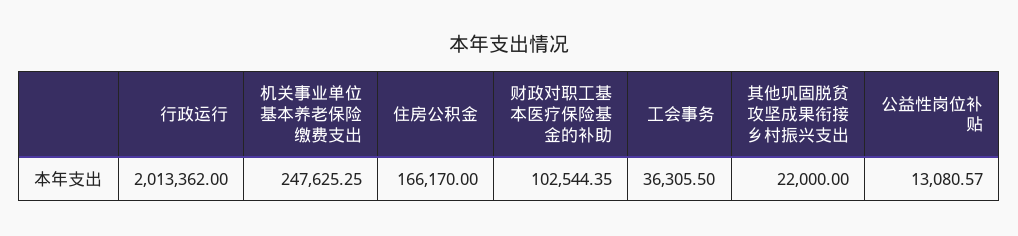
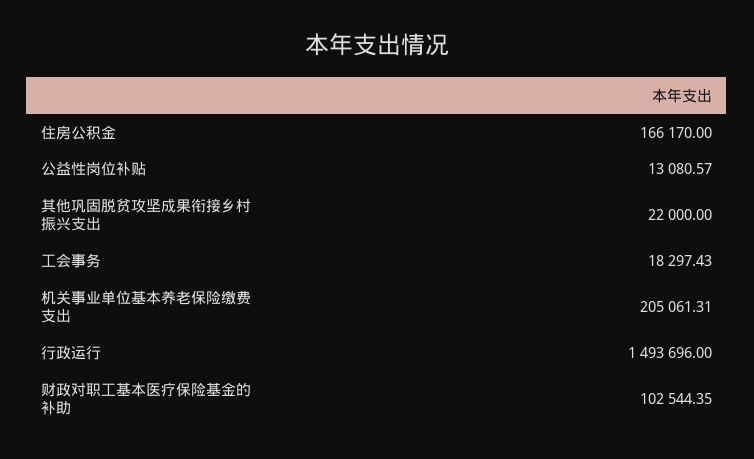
行政运行: 2013362 -> 1493696
机关事业单位基本养老保险缴费支出: 247625.25 -> 205061.31
工会事务: 36305.5 -> 18297.43

